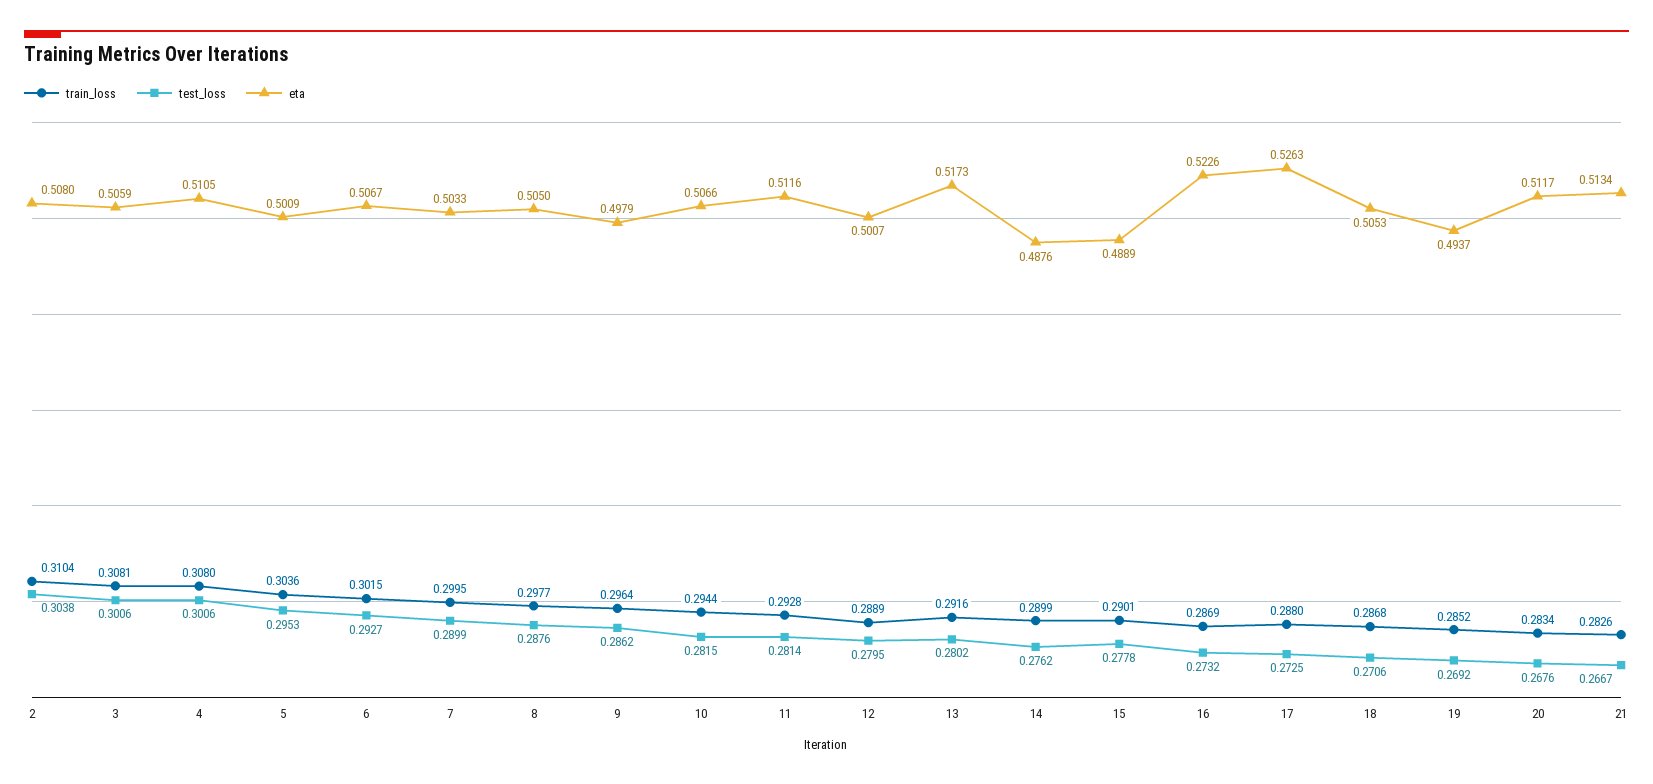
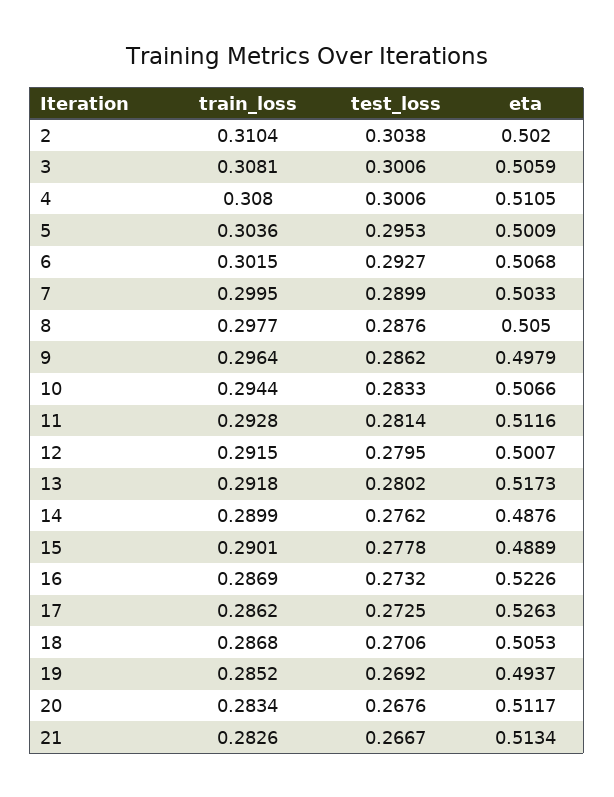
eta, 2: 0.508 -> 0.502
eta, 6: 0.5067 -> 0.5068
test_loss, 10: 0.2815 -> 0.2833
train_loss, 12: 0.2889 -> 0.2915
train_loss, 13: 0.2916 -> 0.2918
train_loss, 17: 0.288 -> 0.2862

